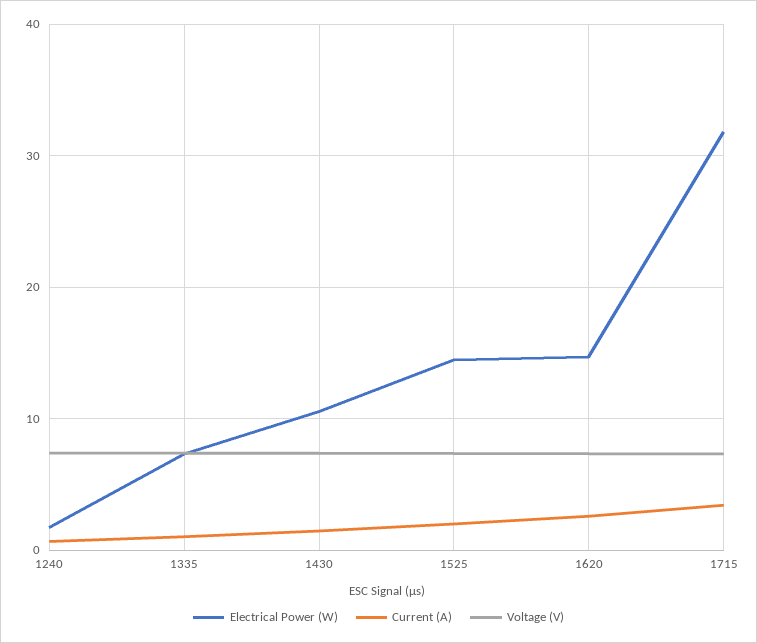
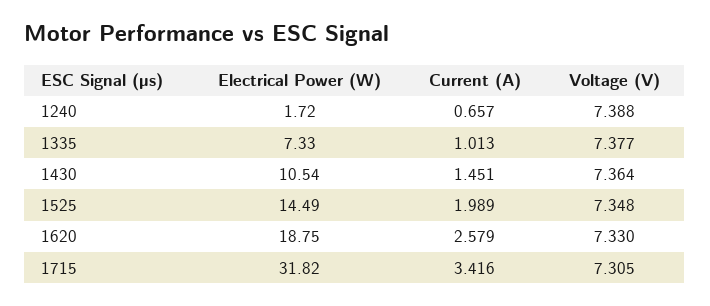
Electrical Power (W), 1620: 15 -> 18.75

